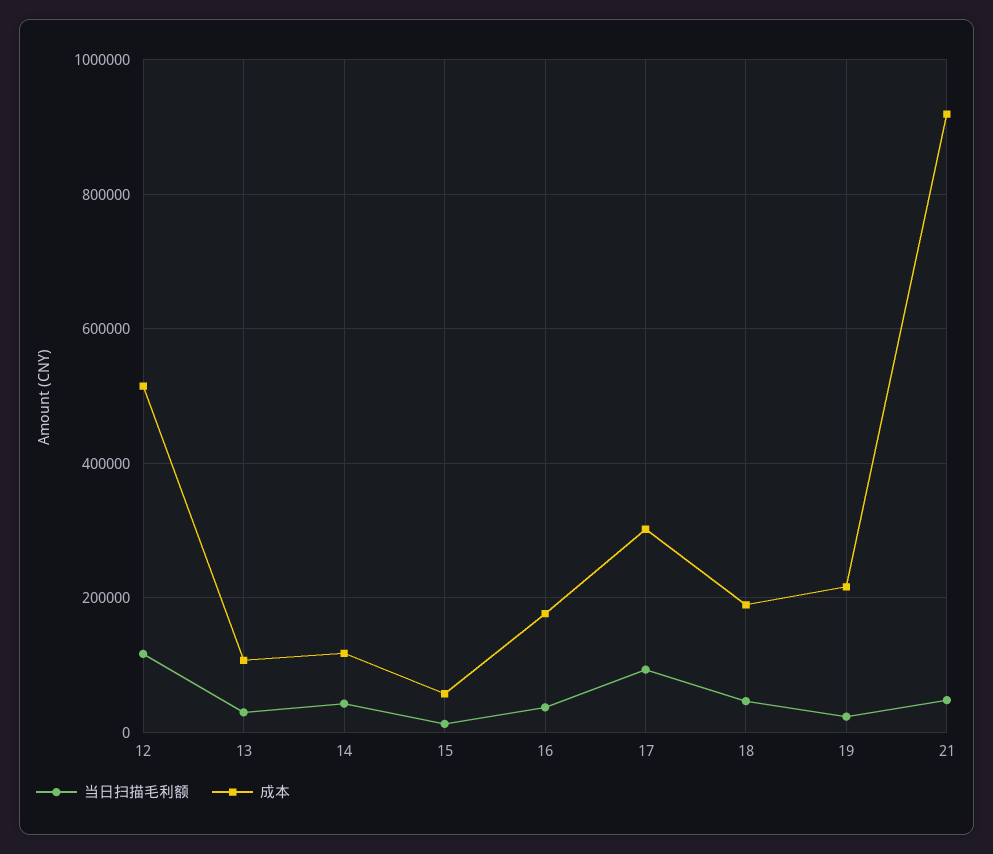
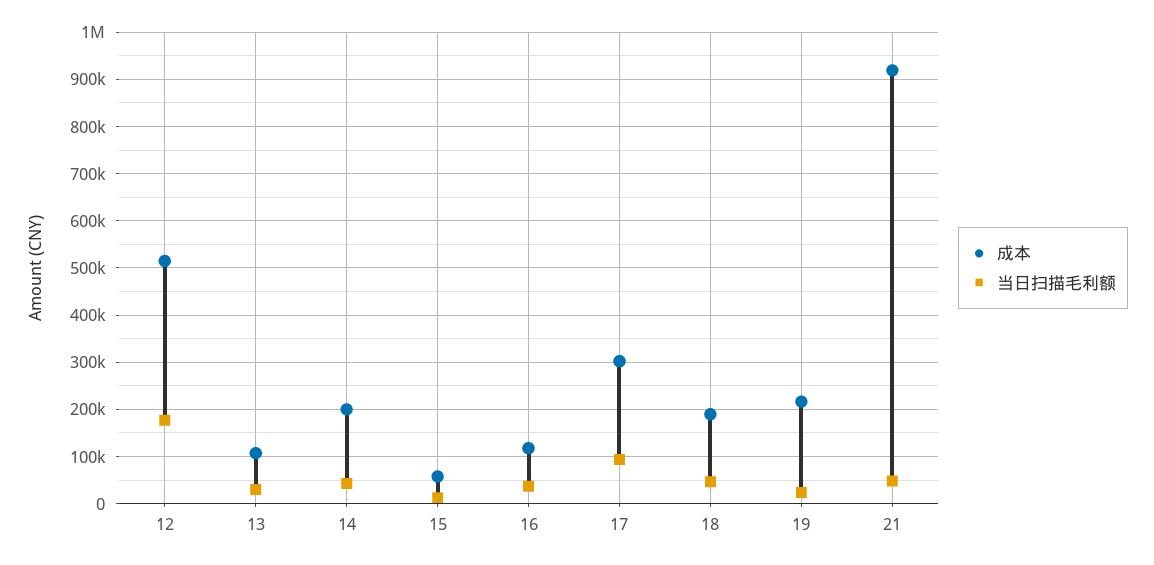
当日扫描毛利额, 12: 120000 -> 180000
成本, 14: 120000 -> 200000
成本, 16: 180000 -> 120000

